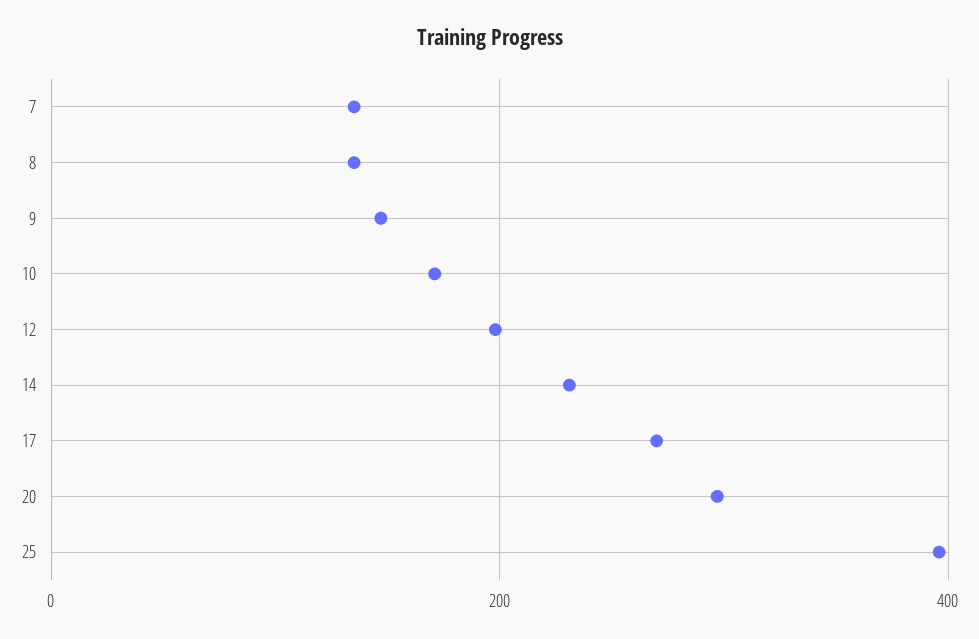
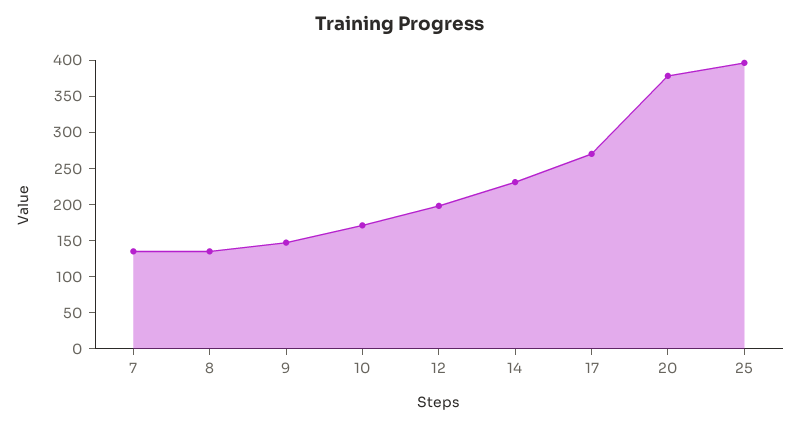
20: 300 -> 375

